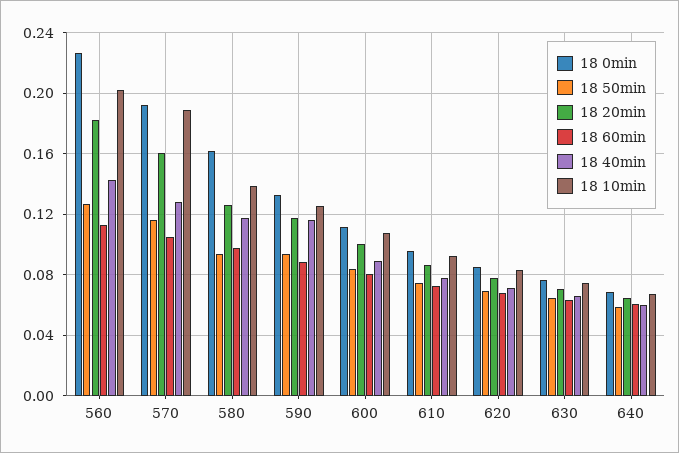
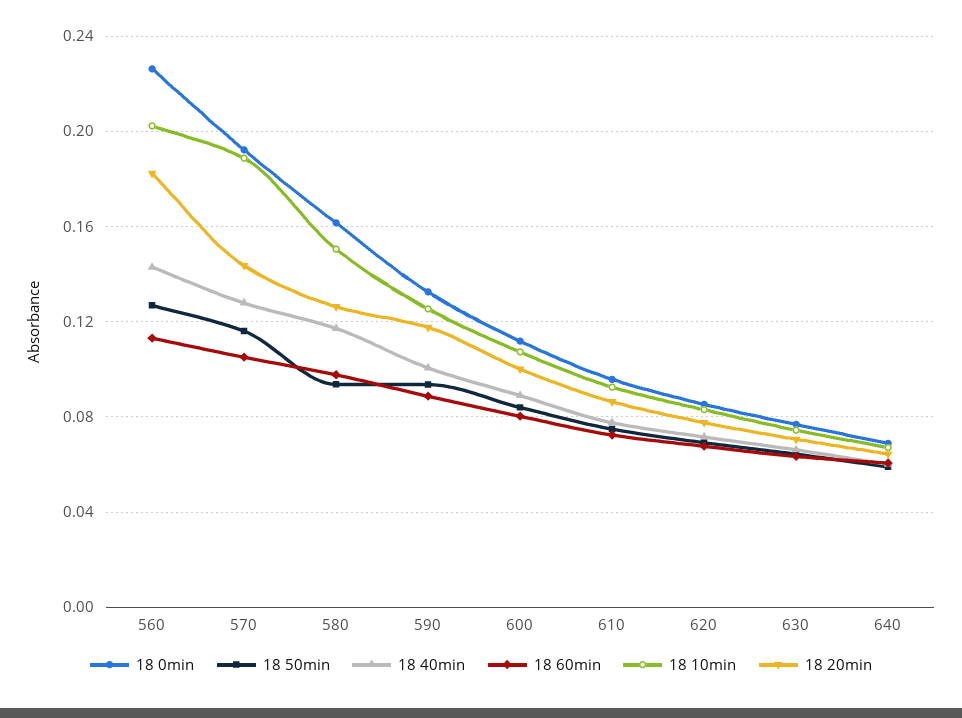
18 20min, 570: 0.16 -> 0.145
18 10min, 580: 0.14 -> 0.15
18 40min, 590: 0.115 -> 0.1

